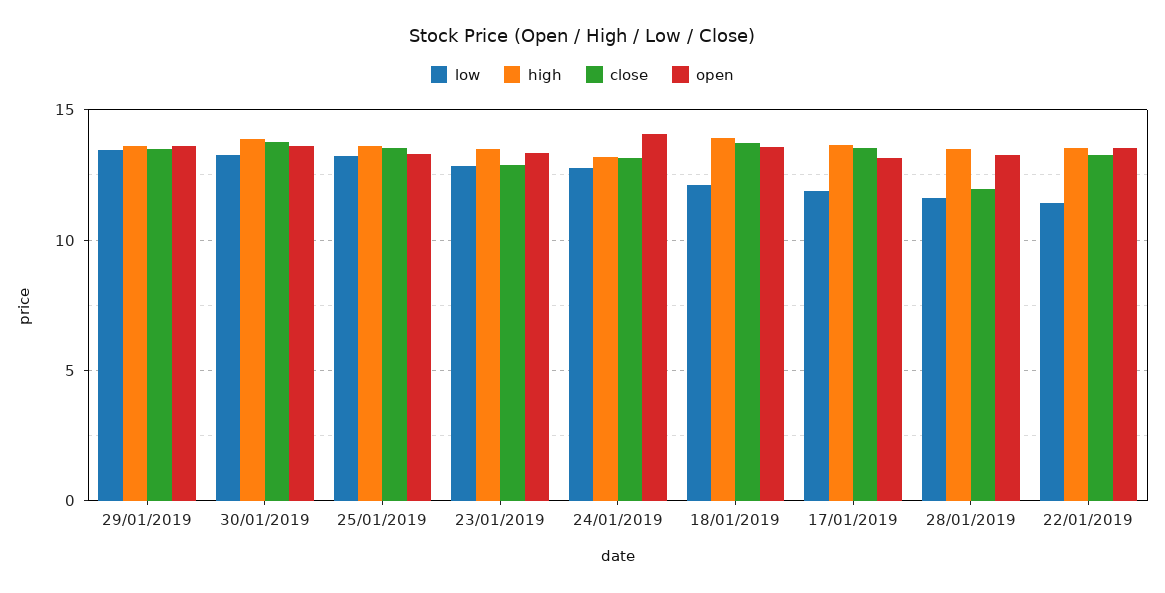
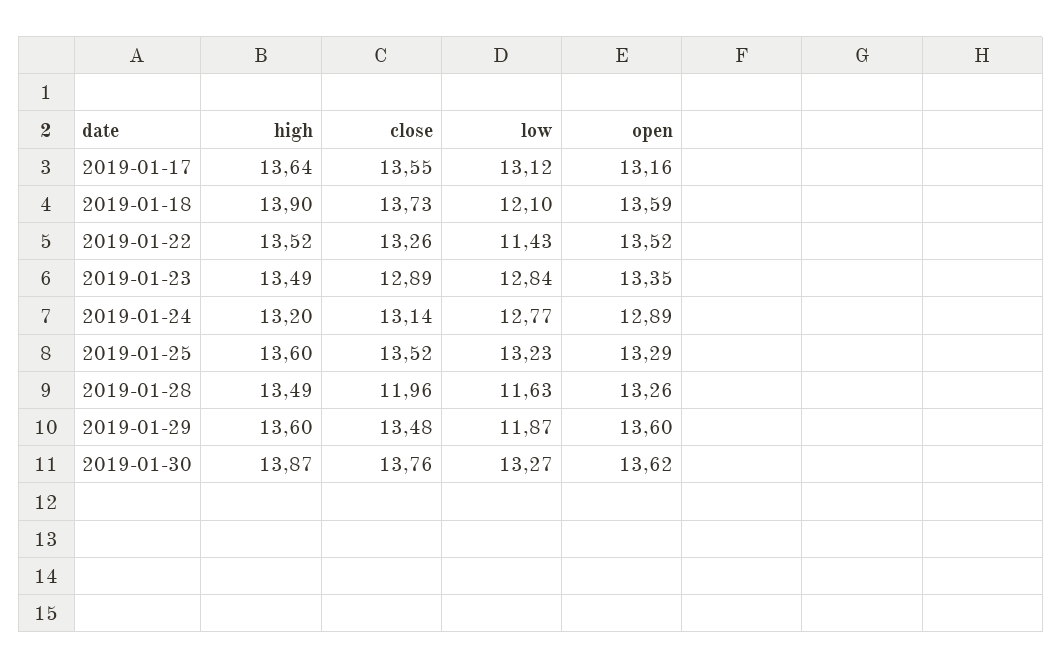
low, 29/01/2019: 13.5 -> 11.87
open, 24/01/2019: 14 -> 12.89
low, 17/01/2019: 12 -> 13.12

